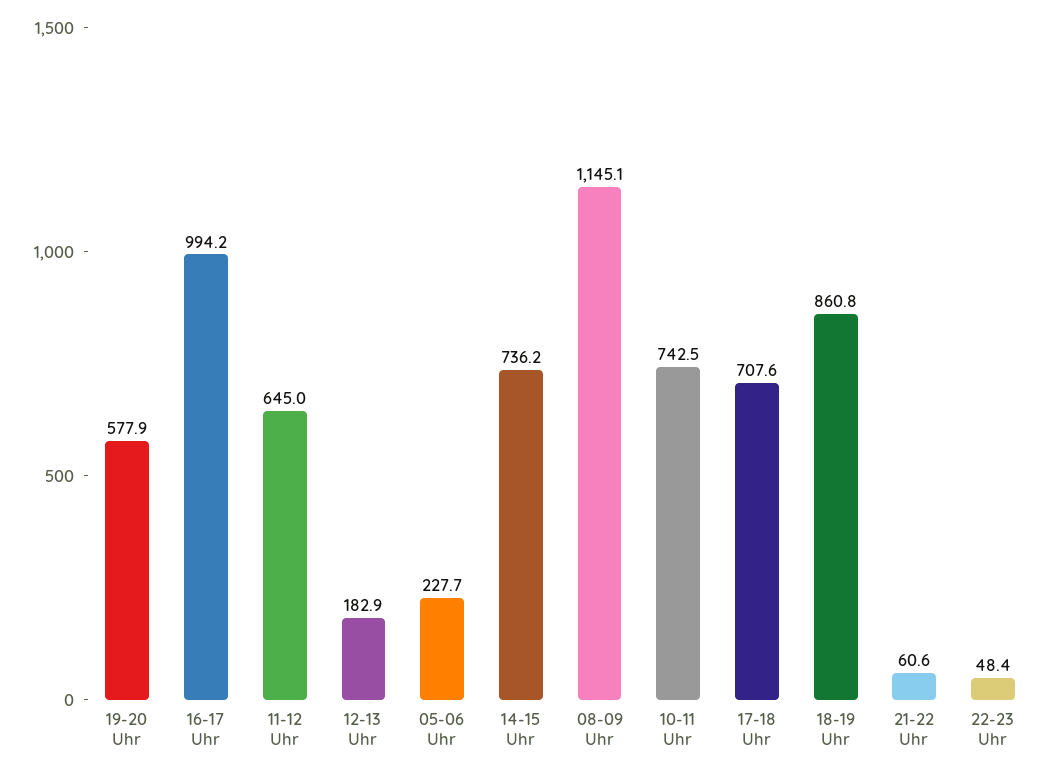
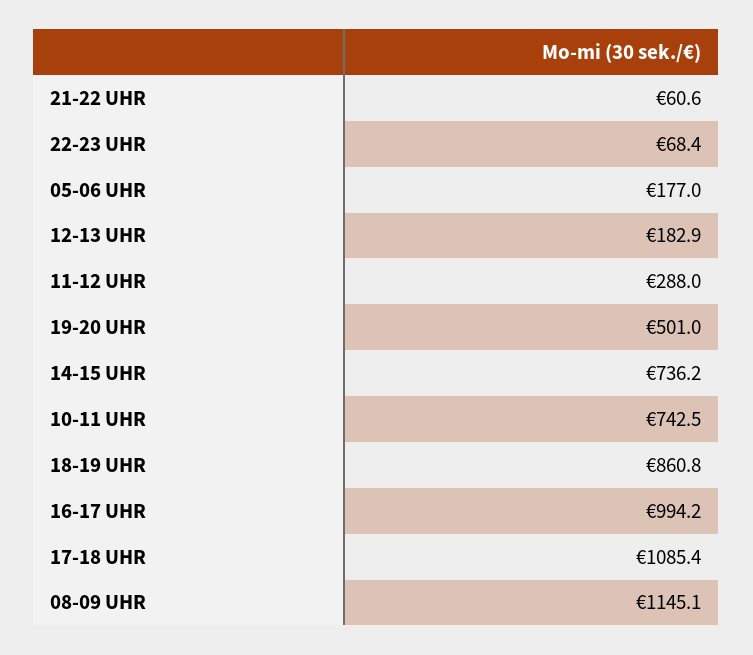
19-20 Uhr: 577.9 -> 501
11-12 Uhr: 645 -> 288
05-06 Uhr: 227.7 -> 177
17-18 Uhr: 707.6 -> 1085.4
22-23 Uhr: 48.4 -> 68.4

